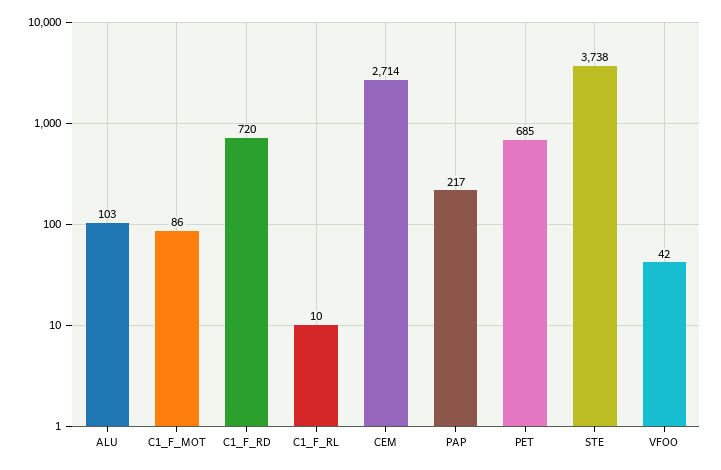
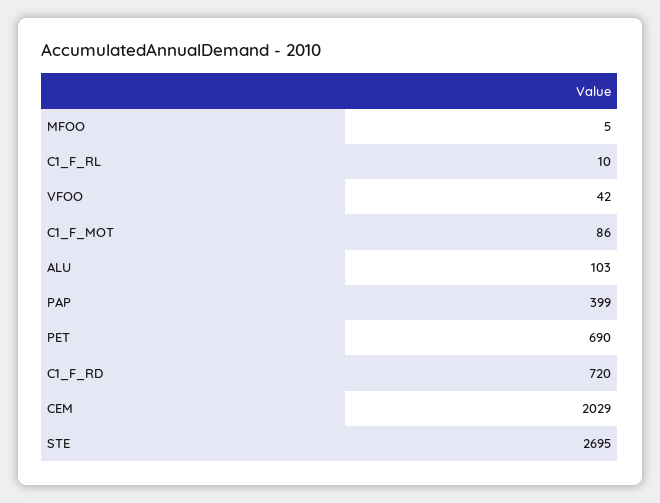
CEM: 2714 -> 2029
PAP: 217 -> 399
PET: 685 -> 690
STE: 3738 -> 2695
MFOO: none -> 5

